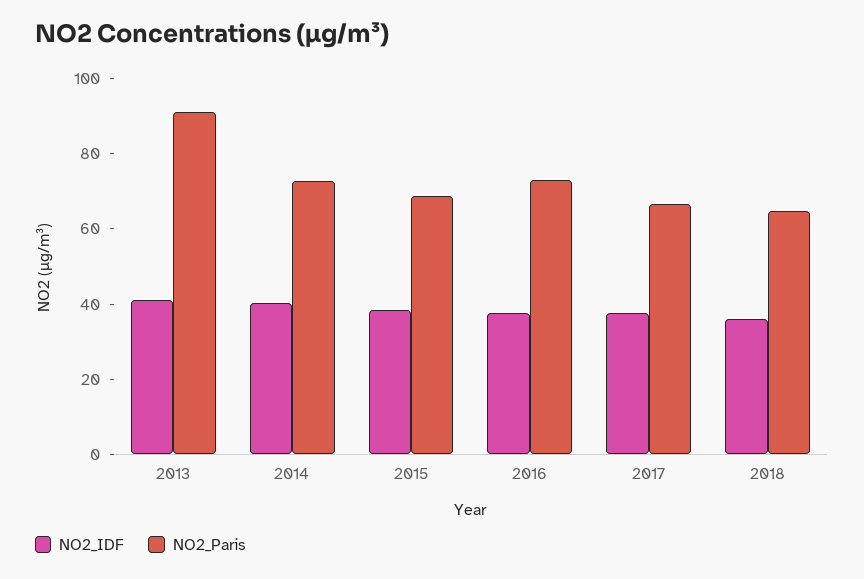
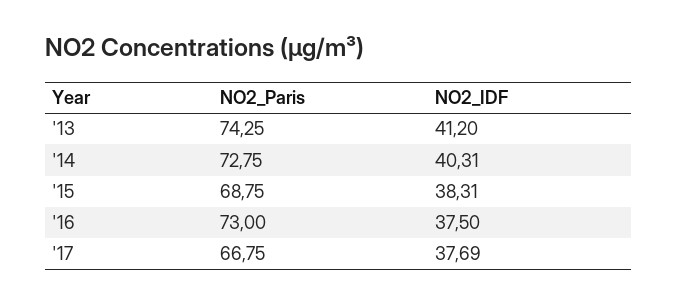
NO2_Paris, 2013: 90 -> 74.25
NO2_IDF, 2018: 35 -> none
NO2_Paris, 2018: 65 -> none

